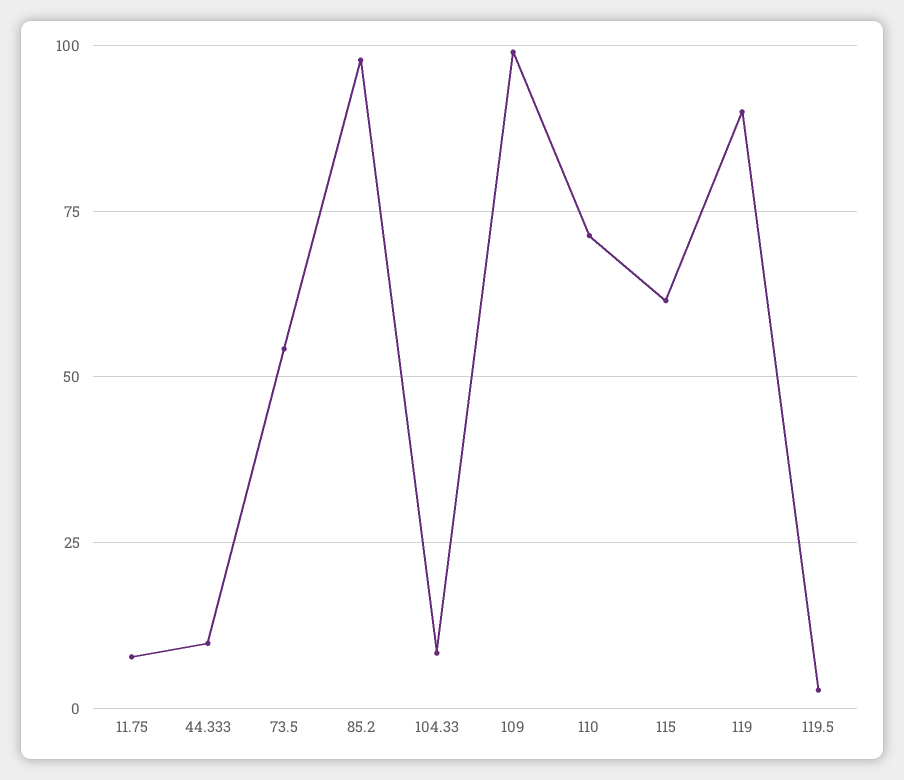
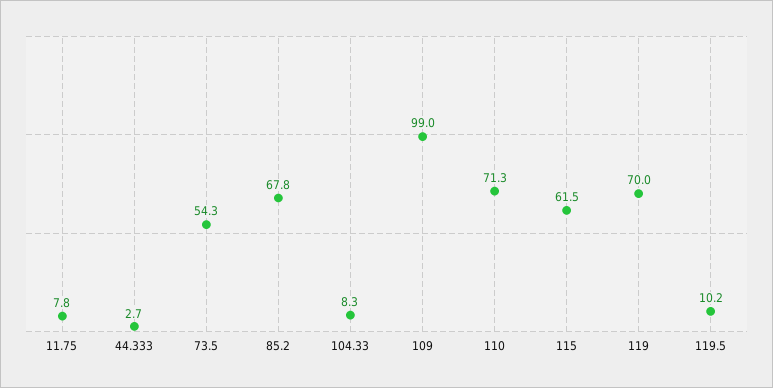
44.333: 10 -> 2.7
85.2: 97.5 -> 67.8
119: 90 -> 70
119.5: 2.5 -> 10.2

